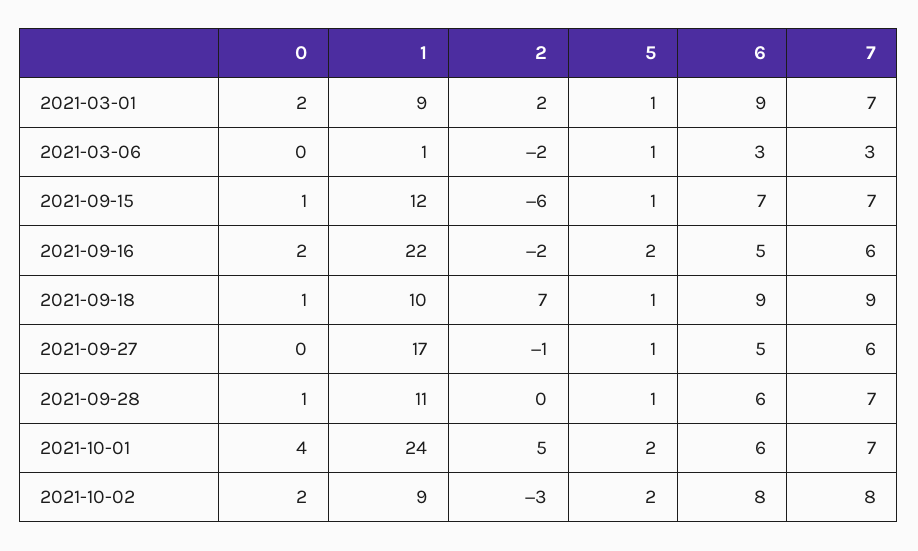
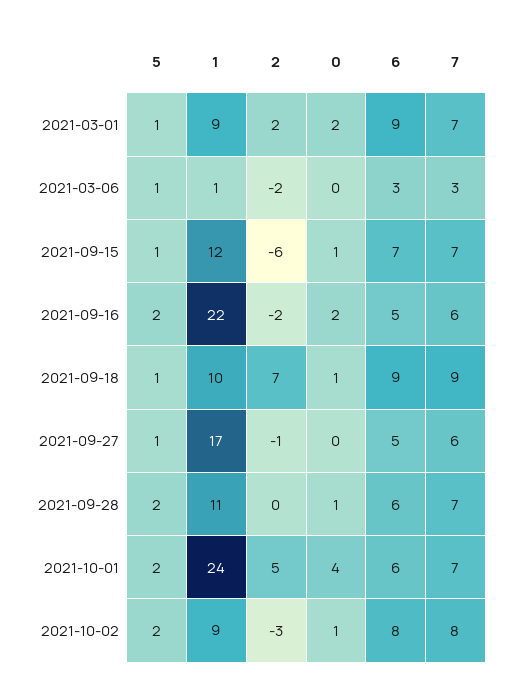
5, 2021-09-28: 1 -> 2
0, 2021-10-02: 2 -> 1

